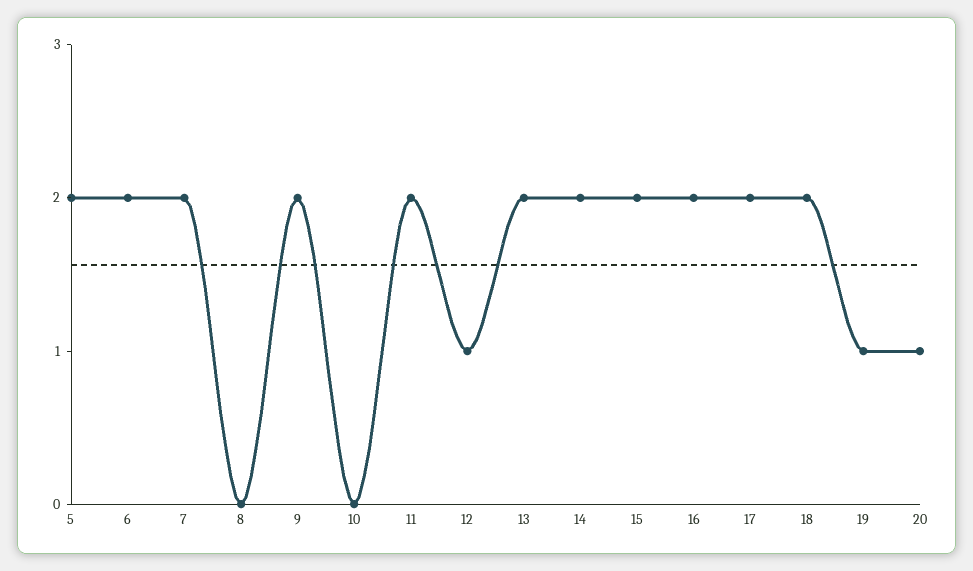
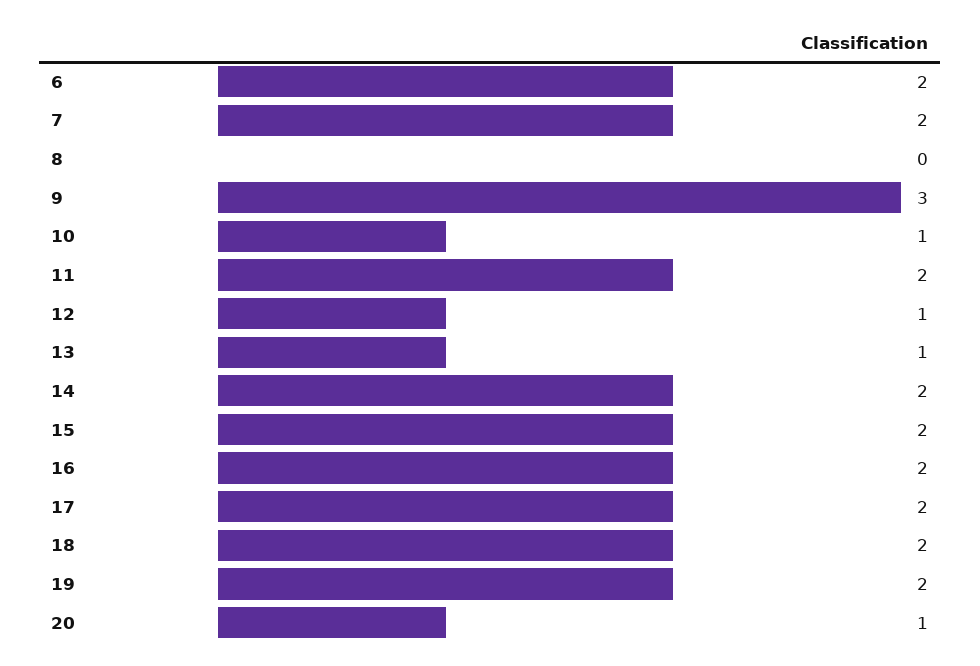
5: 2 -> none
9: 2 -> 3
10: 0 -> 1
13: 2 -> 1
19: 1 -> 2

